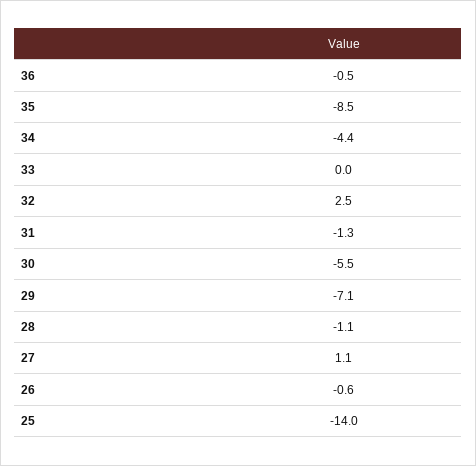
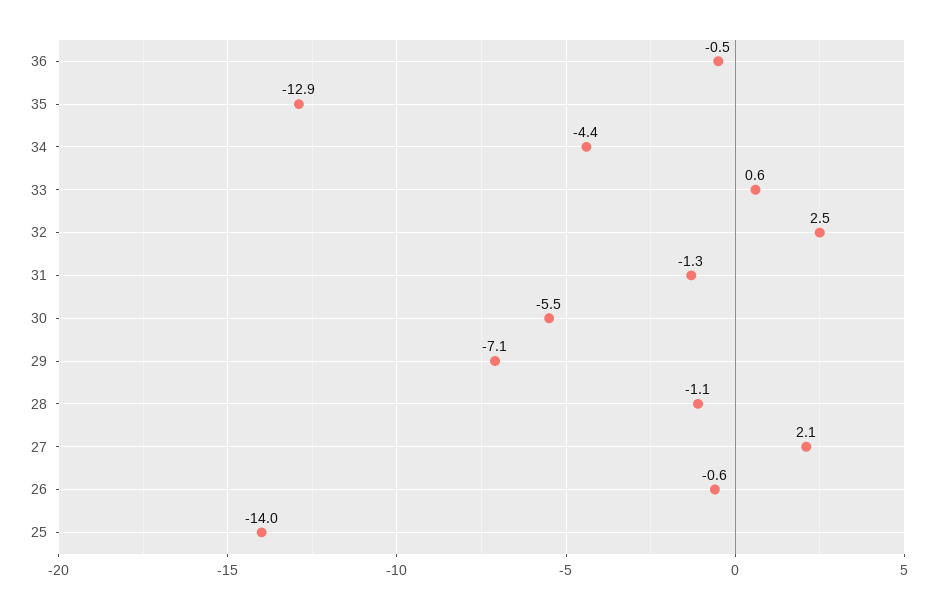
35: -8.5 -> -12.9
33: 0 -> 0.6
27: 1.1 -> 2.1

